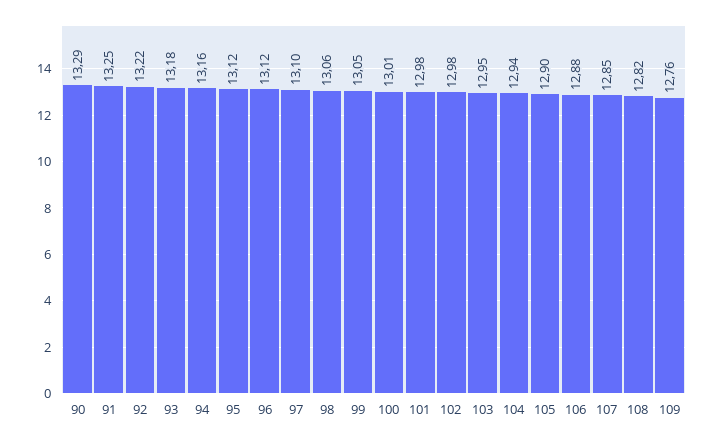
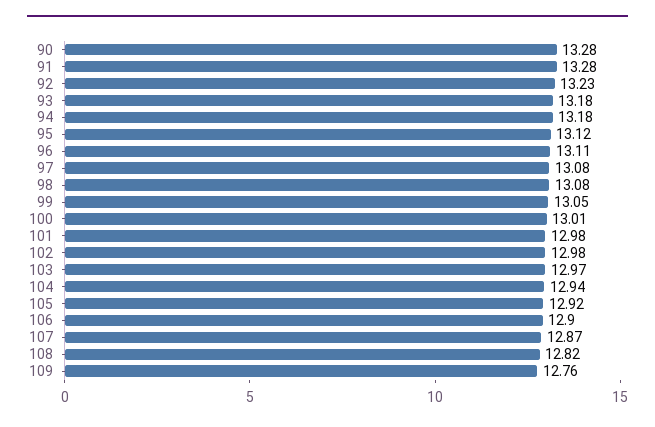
90: 13.29 -> 13.28
91: 13.25 -> 13.28
92: 13.22 -> 13.23
94: 13.16 -> 13.18
96: 13.12 -> 13.11
97: 13.1 -> 13.08
98: 13.06 -> 13.08
103: 12.95 -> 12.97
105: 12.9 -> 12.92
106: 12.88 -> 12.9
107: 12.85 -> 12.87

